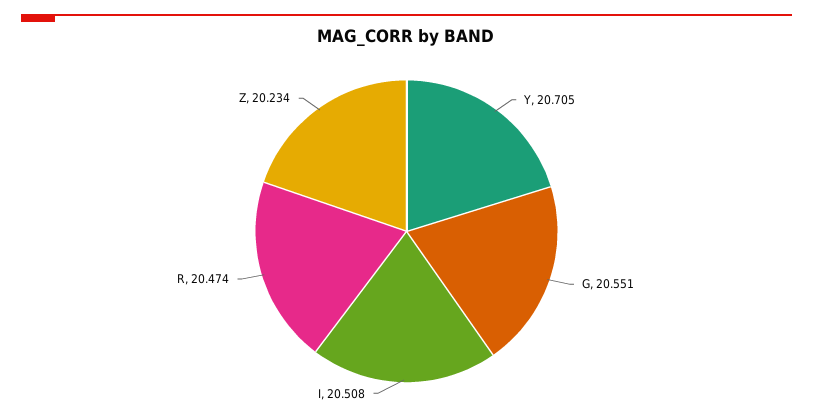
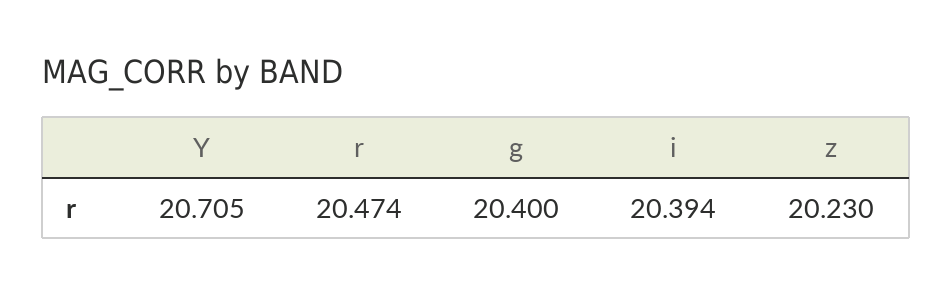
G: 20.551 -> 20.4
I: 20.508 -> 20.394
Z: 20.234 -> 20.23

